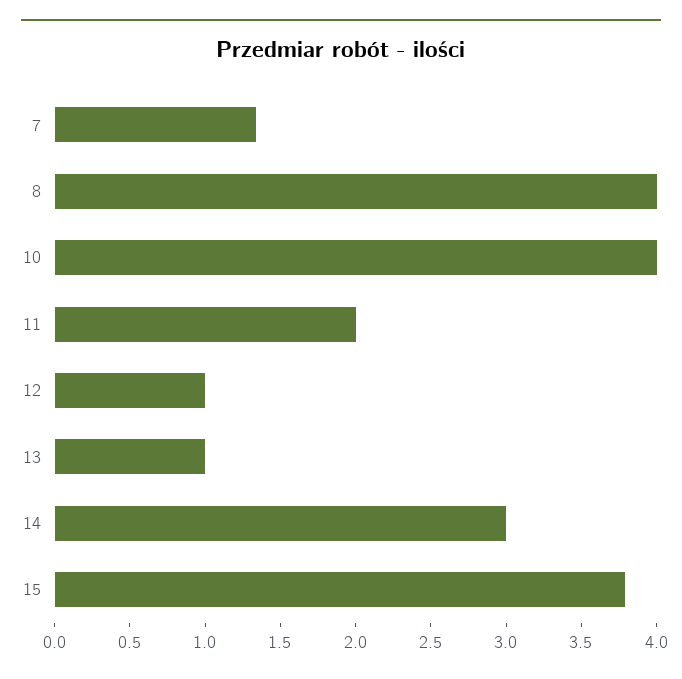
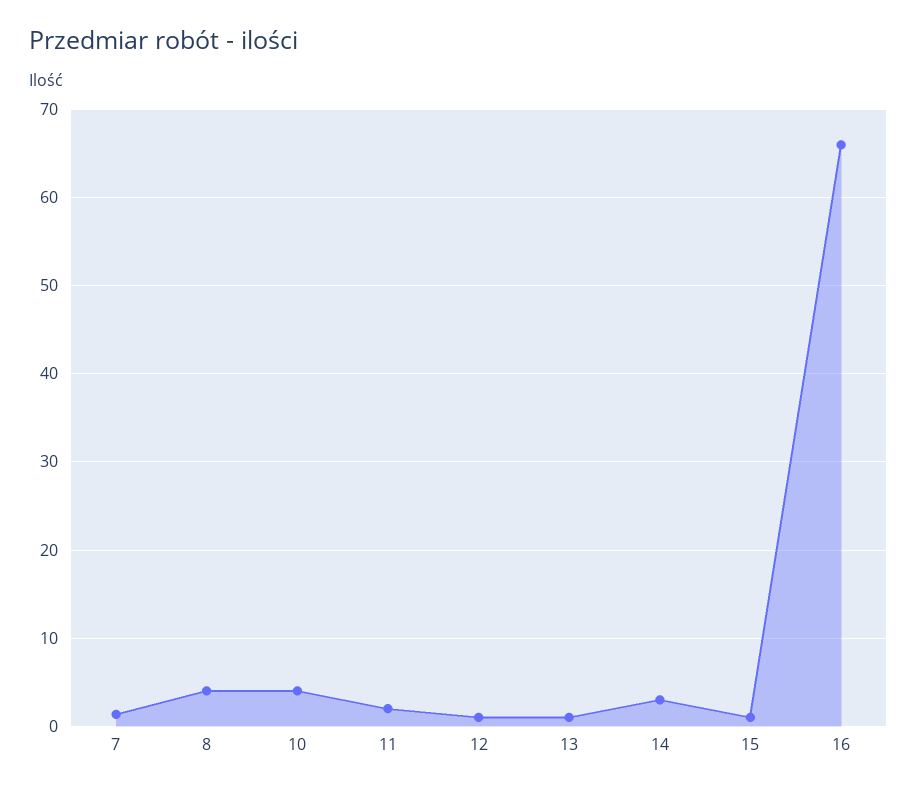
15: 3.8 -> 1
16: none -> 66

